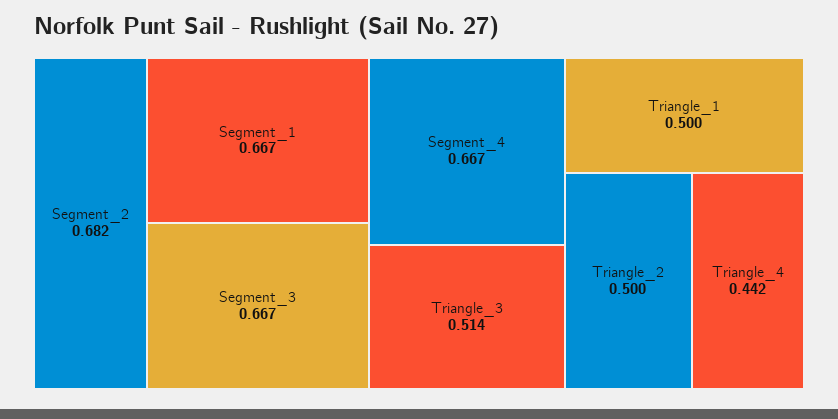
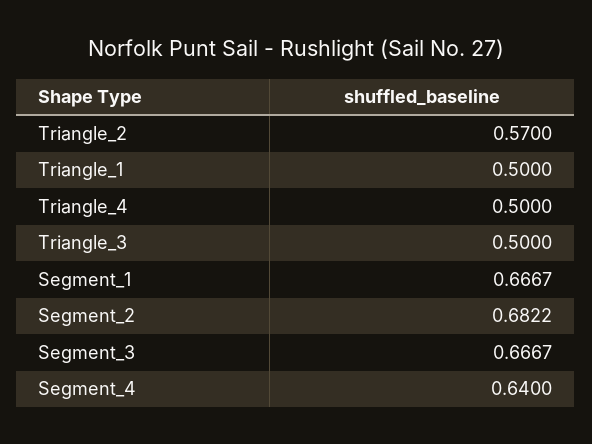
Segment_4: 0.667 -> 0.64
Triangle_3: 0.514 -> 0.5
Triangle_2: 0.5 -> 0.57
Triangle_4: 0.442 -> 0.5

